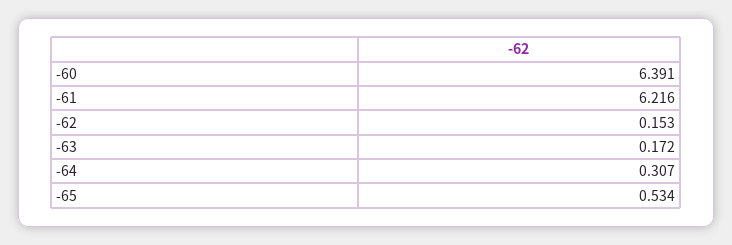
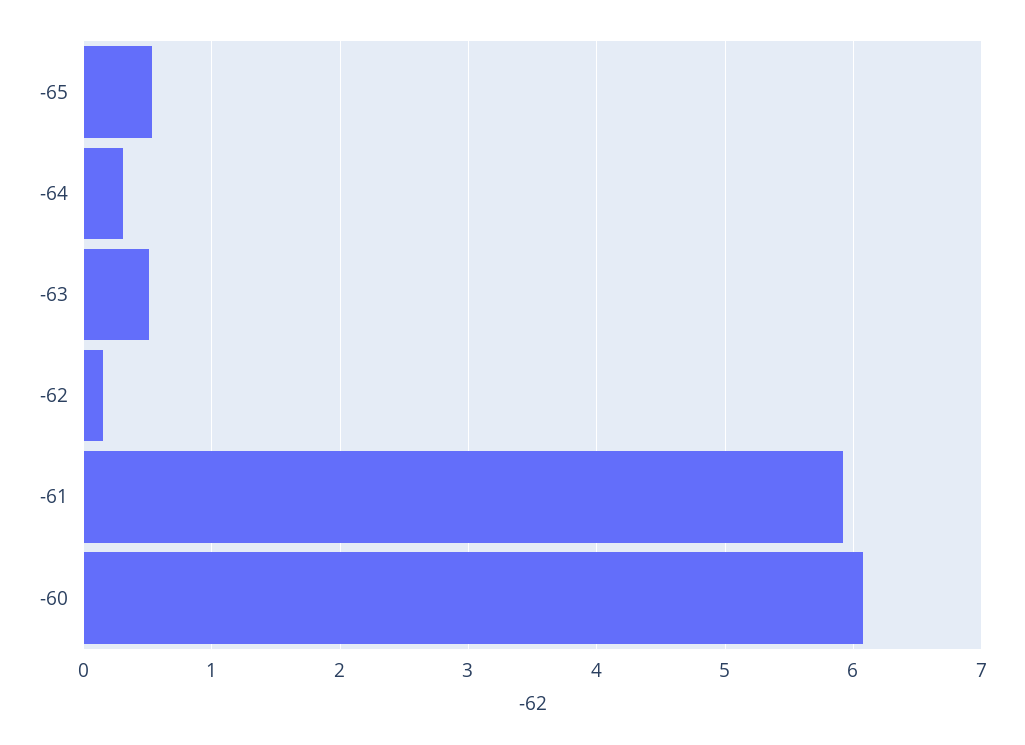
-60: 6.391 -> 6.1
-61: 6.216 -> 5.9
-63: 0.172 -> 0.5

